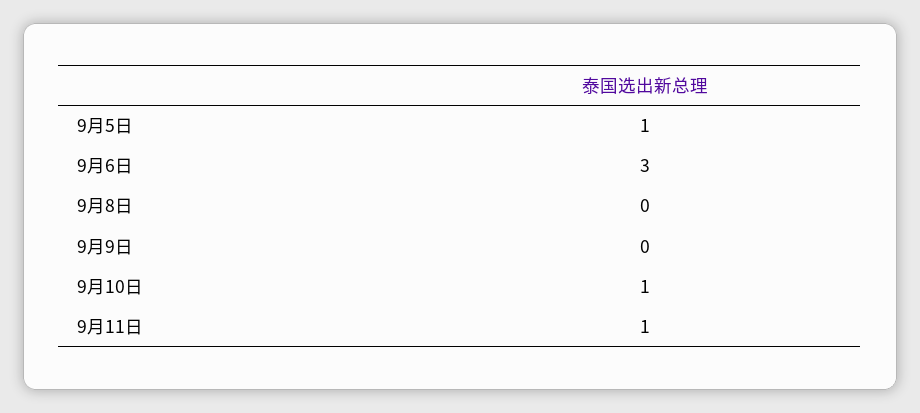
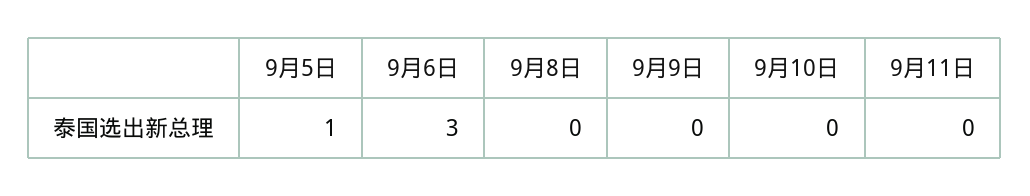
9月10日: 1 -> 0
9月11日: 1 -> 0

